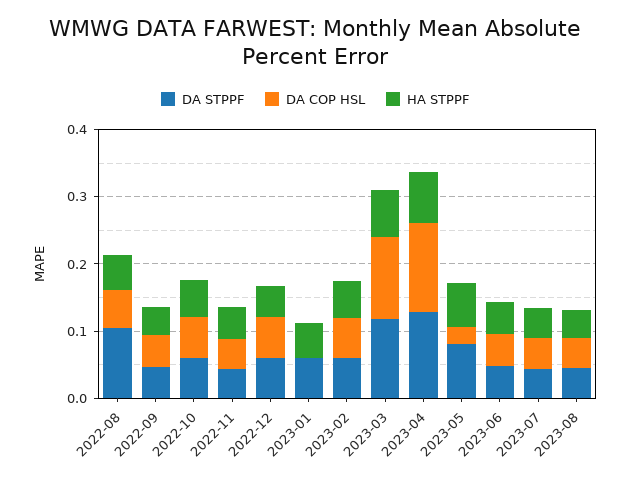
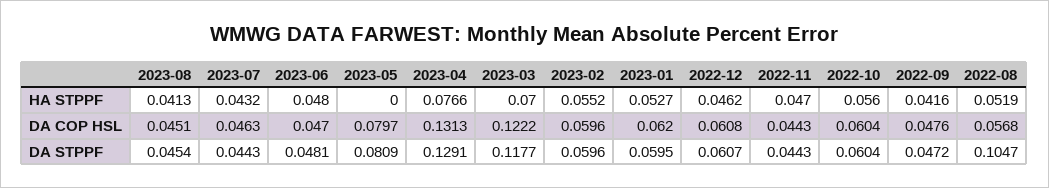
DA COP HSL, 2023-01: 0 -> 0.062
DA COP HSL, 2023-05: 0.02 -> 0.0797
HA STPPF, 2023-05: 0.06 -> 0

